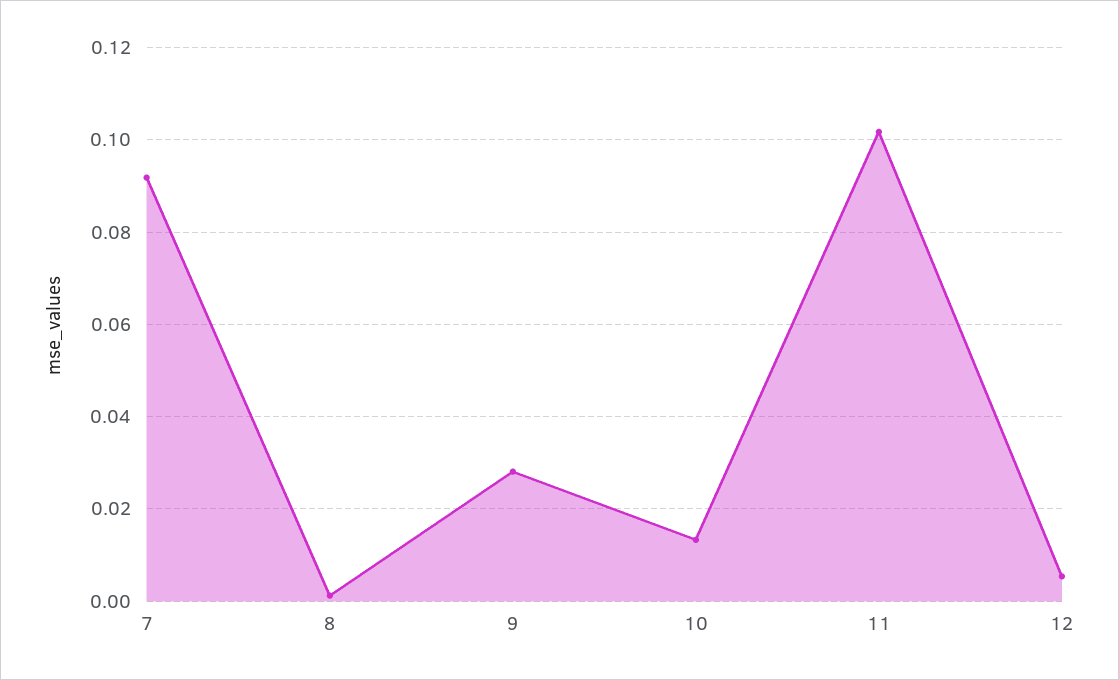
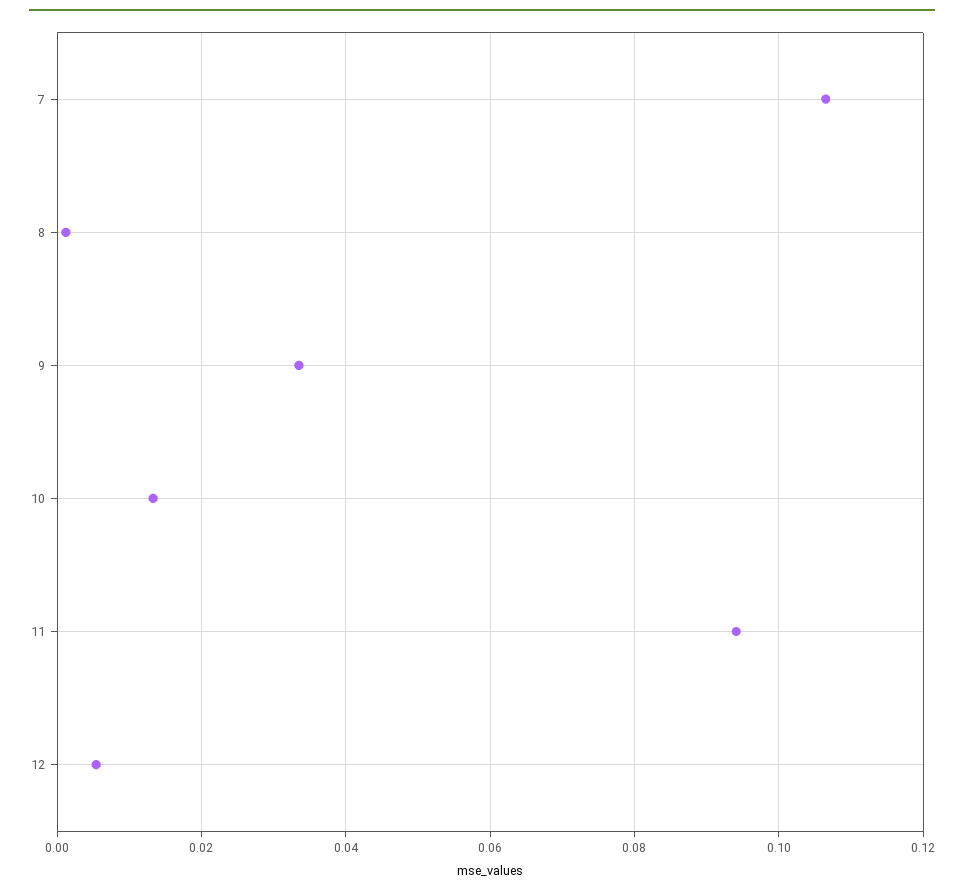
7: 0.092 -> 0.106
9: 0.028 -> 0.034
11: 0.102 -> 0.094

